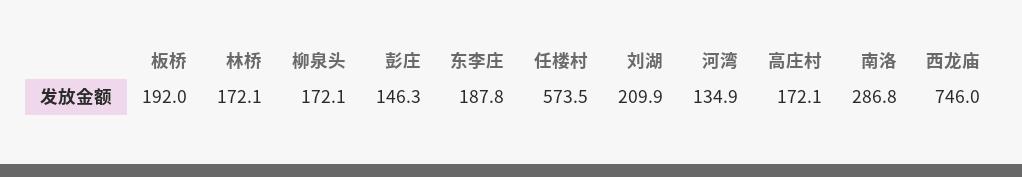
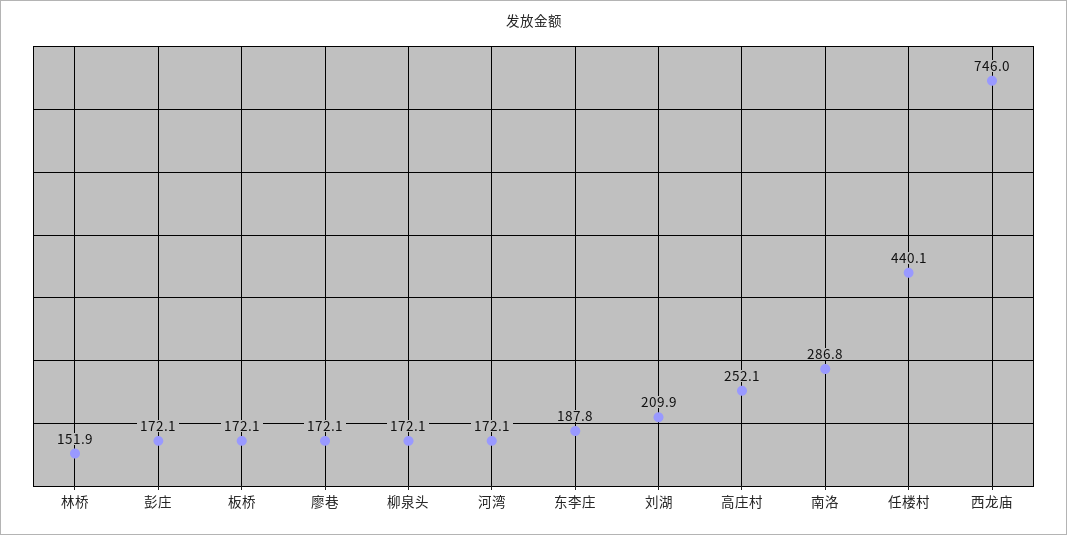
板桥: 192 -> 172.1
林桥: 172.1 -> 151.9
彭庄: 146.3 -> 172.1
任楼村: 573.5 -> 440.1
河湾: 134.9 -> 172.1
高庄村: 172.1 -> 252.1
廖巷: none -> 172.1

